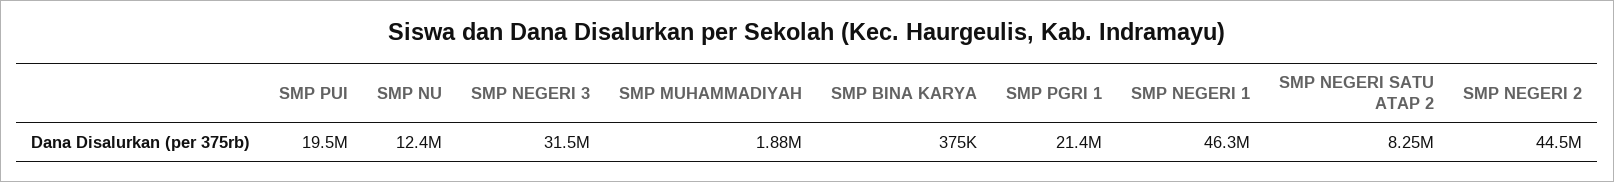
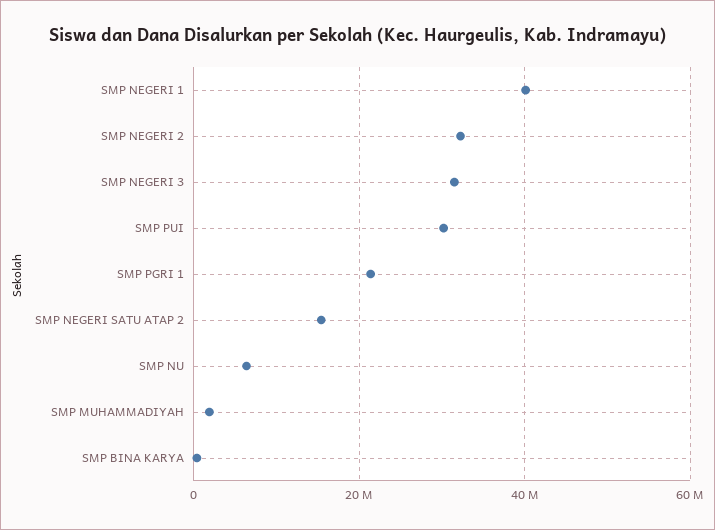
SMP PUI: 19500000 -> 30000000
SMP NU: 12400000 -> 6000000
SMP NEGERI 1: 46300000 -> 40000000
SMP NEGERI SATU ATAP 2: 8250000 -> 16000000
SMP NEGERI 2: 44500000 -> 32000000

